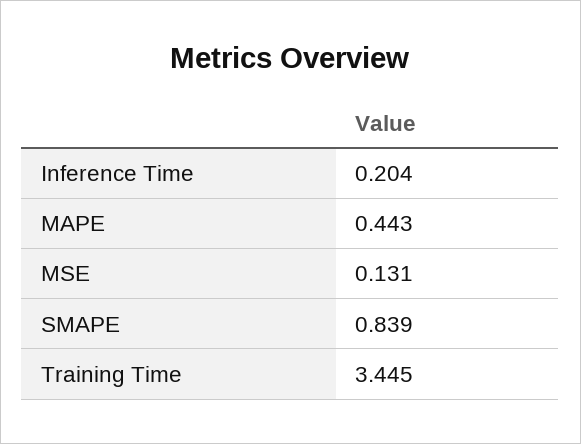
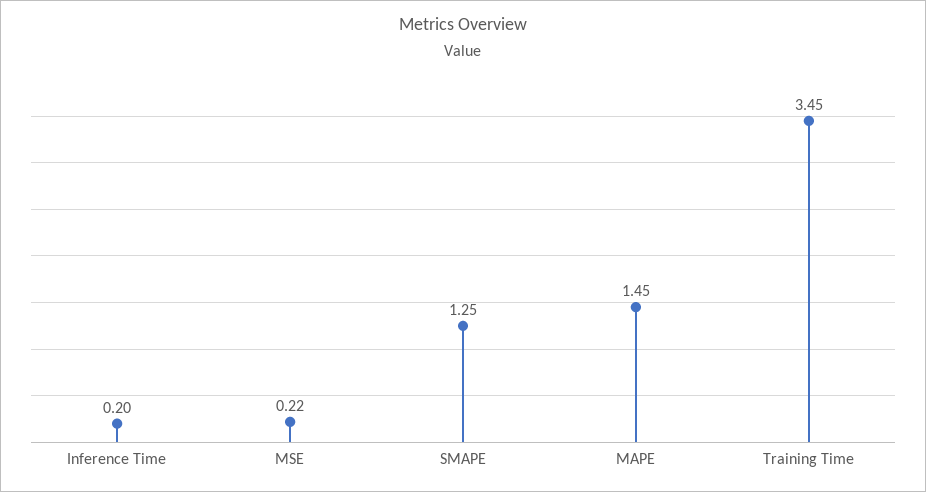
MAPE: 0.443 -> 1.45
MSE: 0.131 -> 0.22
SMAPE: 0.839 -> 1.25

